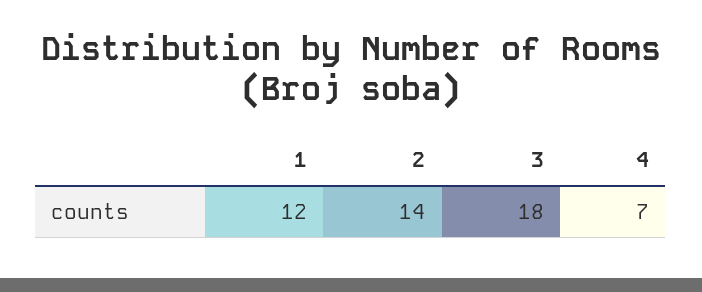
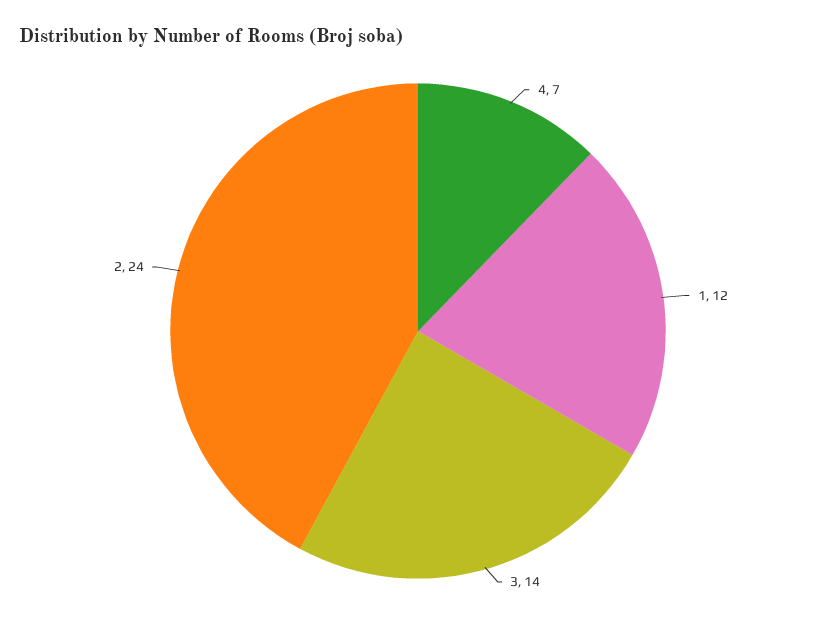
2: 14 -> 24
3: 18 -> 14

